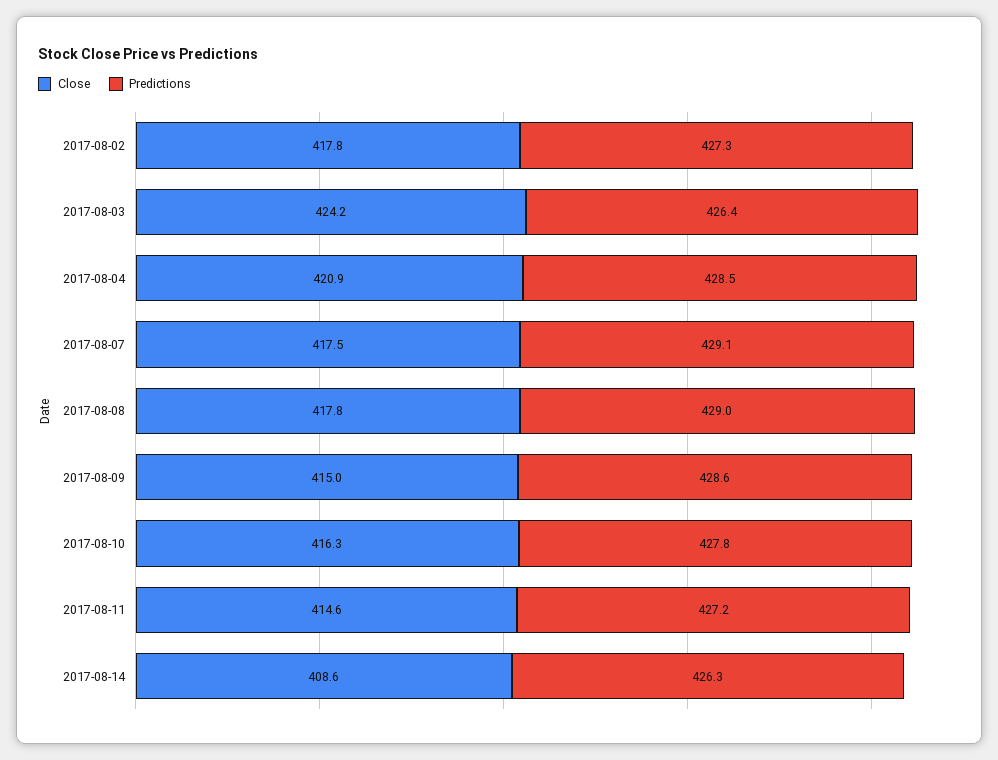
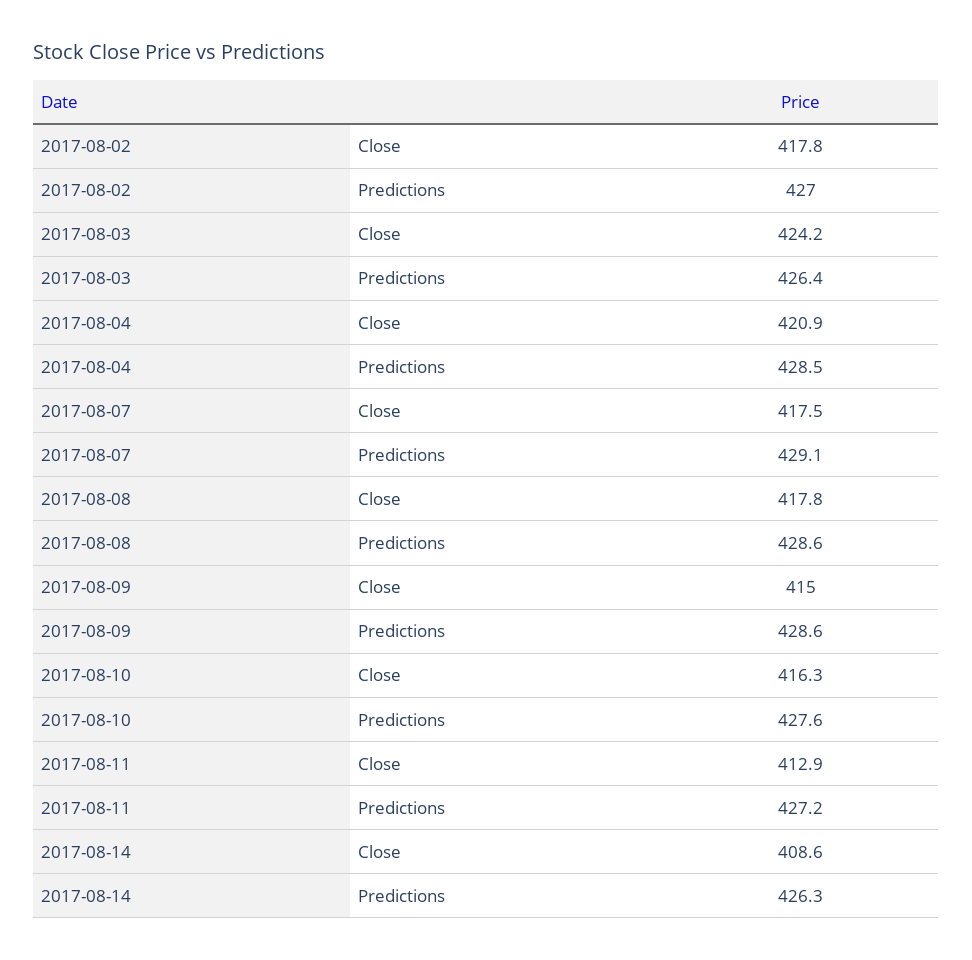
Predictions, 2017-08-02: 427.3 -> 427
Predictions, 2017-08-08: 429 -> 428.6
Predictions, 2017-08-10: 427.8 -> 427.6
Close, 2017-08-11: 414.6 -> 412.9

